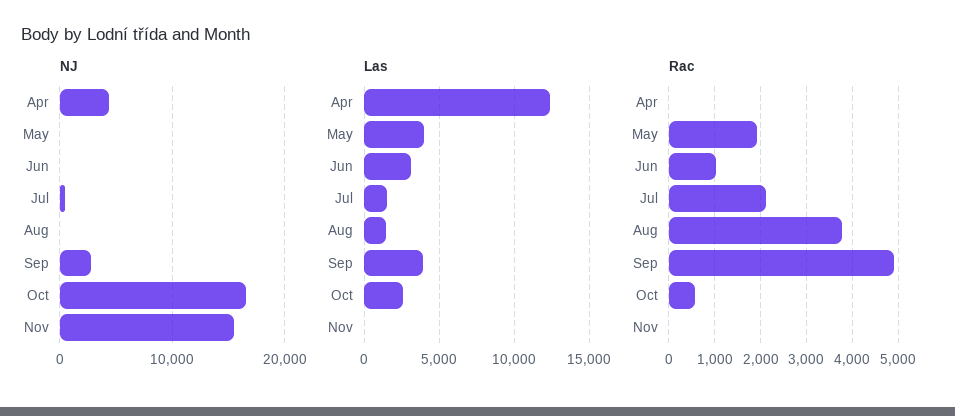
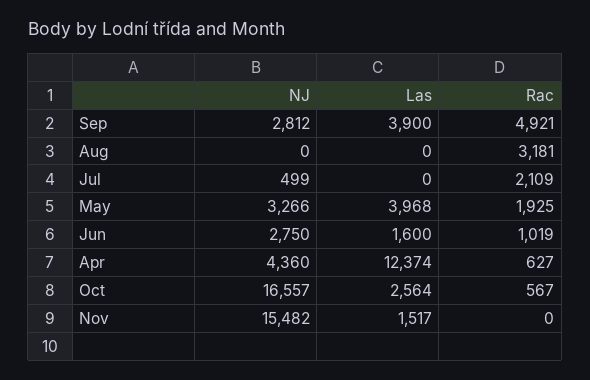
NJ, May: 0 -> 3266
NJ, Jun: 0 -> 2750
Las, Jun: 3000 -> 1600
Las, Jul: 1500 -> 0
Las, Aug: 1500 -> 0
Las, Nov: 0 -> 1517
Rac, Apr: 0 -> 627
Rac, Aug: 3800 -> 3181

